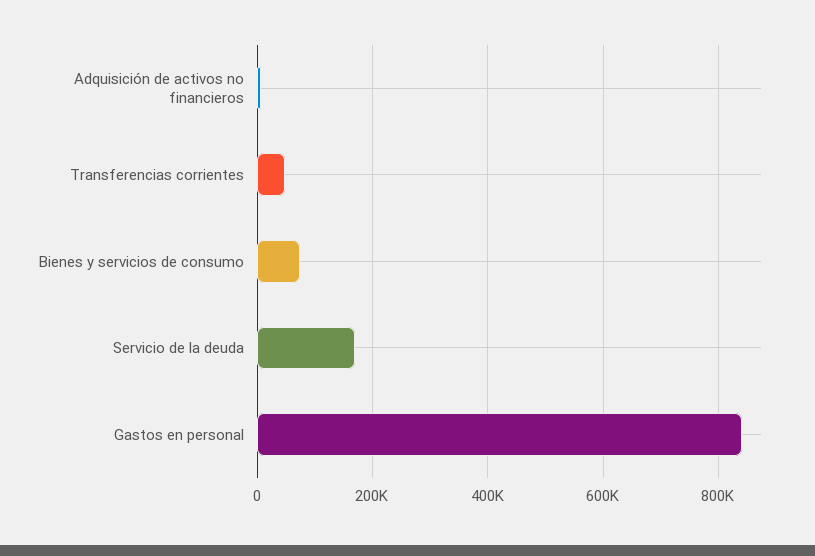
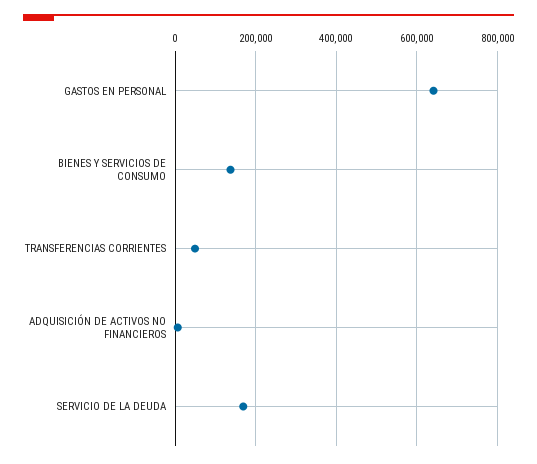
Bienes y servicios de consumo: 80000 -> 140000
Gastos en personal: 840000 -> 640000

